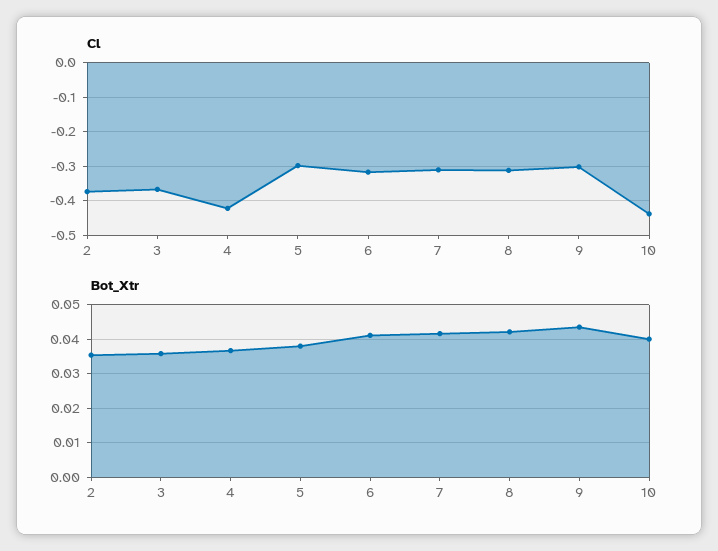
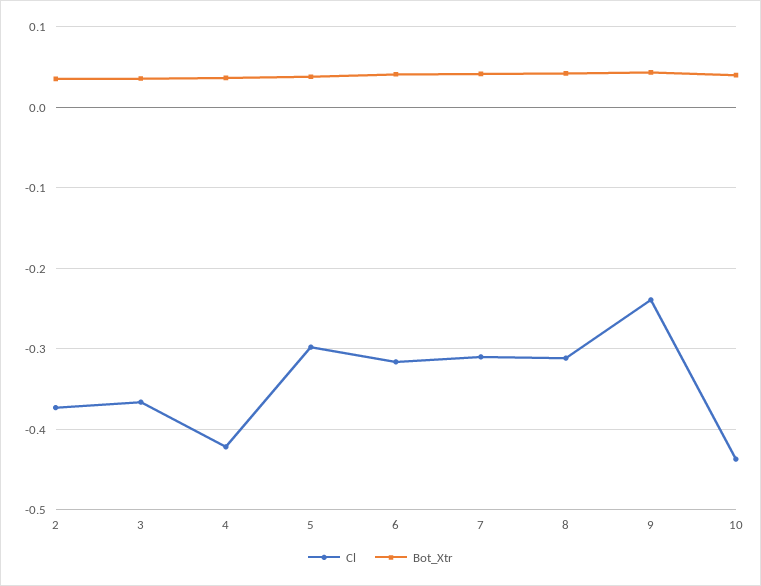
Cl, 9: -0.3 -> -0.24

